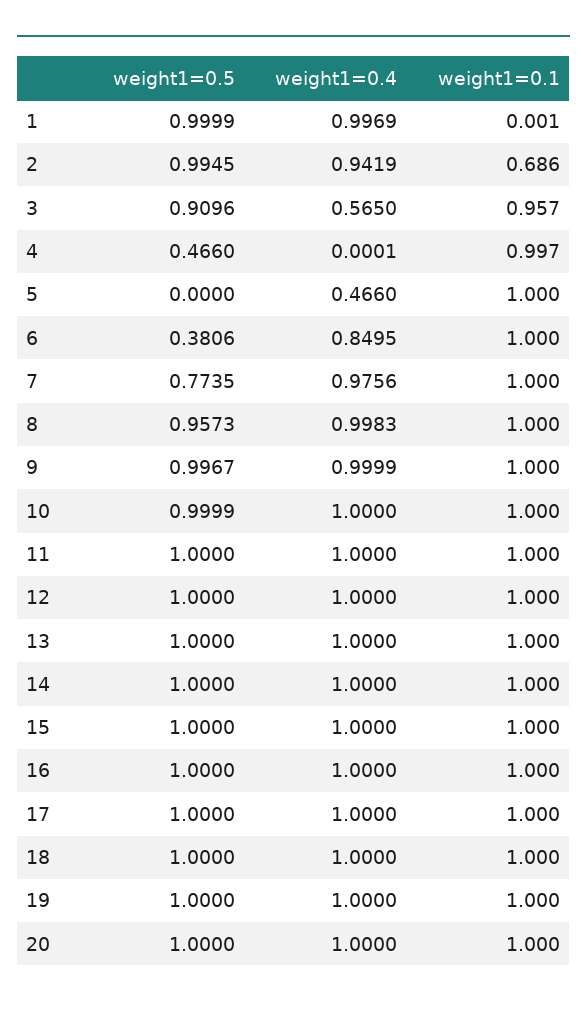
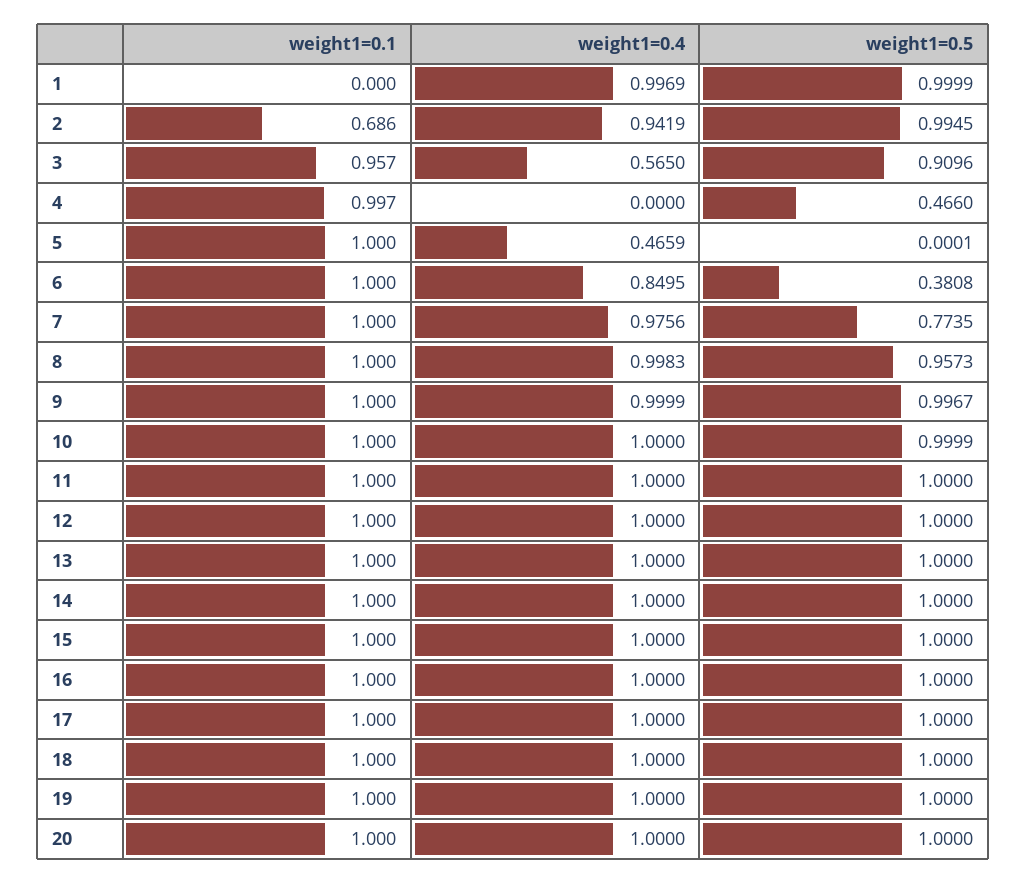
weight1=0.1, 1: 0.001 -> 0
weight1=0.4, 4: 0.0001 -> 0
weight1=0.5, 5: 0 -> 0.0001
weight1=0.4, 5: 0.466 -> 0.4659
weight1=0.5, 6: 0.3806 -> 0.3808

